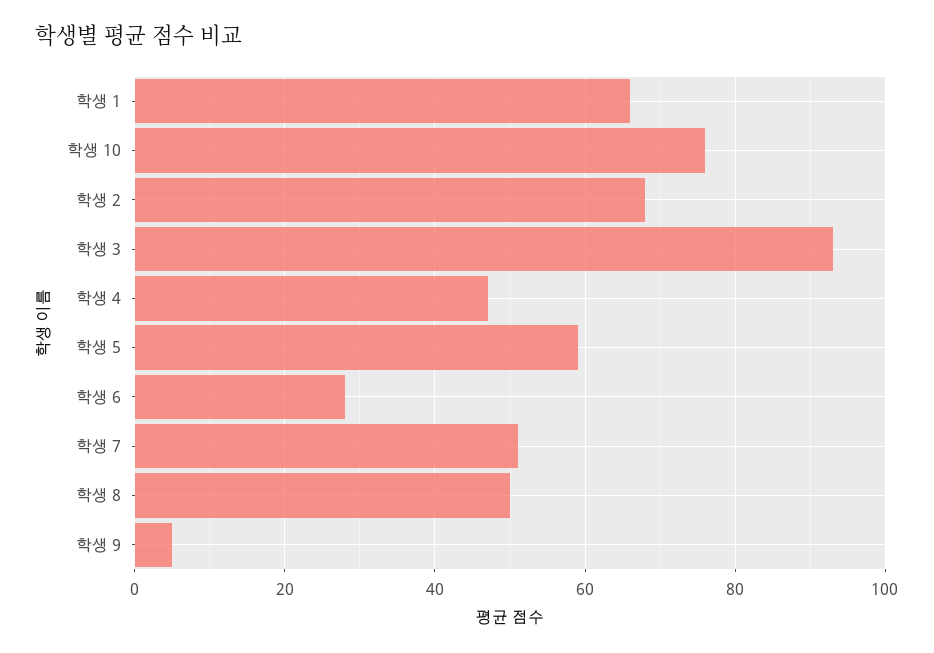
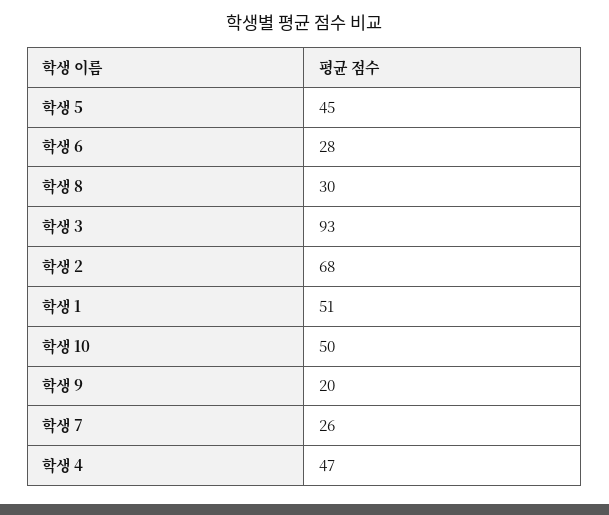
학생 1: 65 -> 51
학생 10: 75 -> 50
학생 5: 60 -> 45
학생 7: 50 -> 26
학생 8: 50 -> 30
학생 9: 5 -> 20

